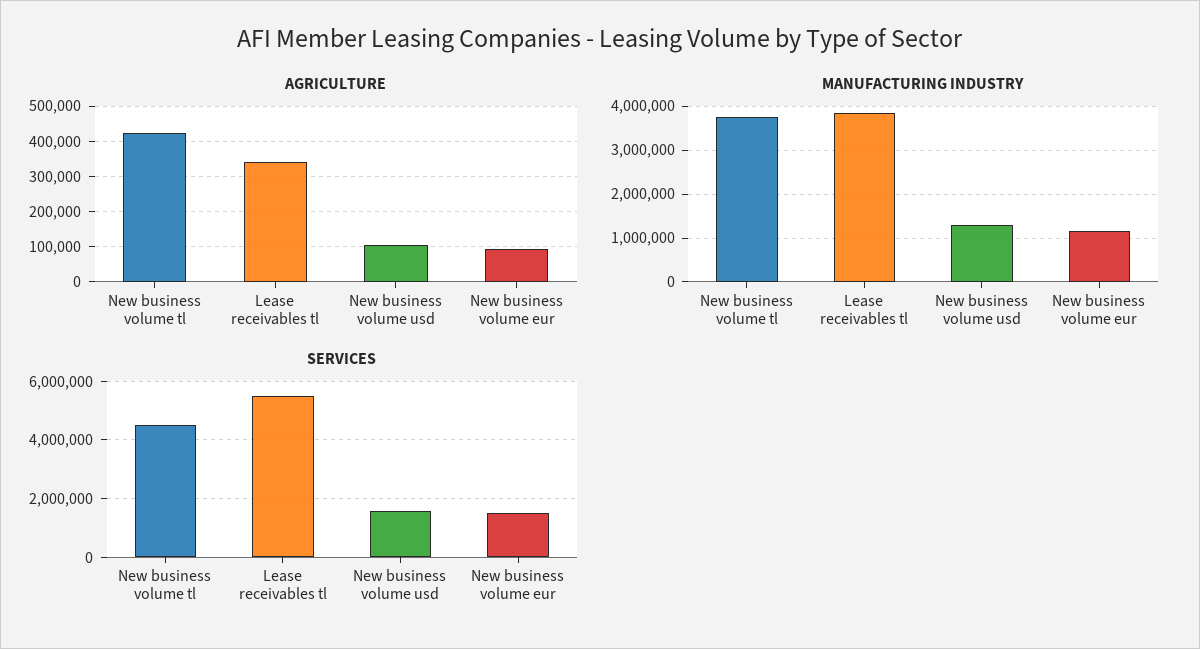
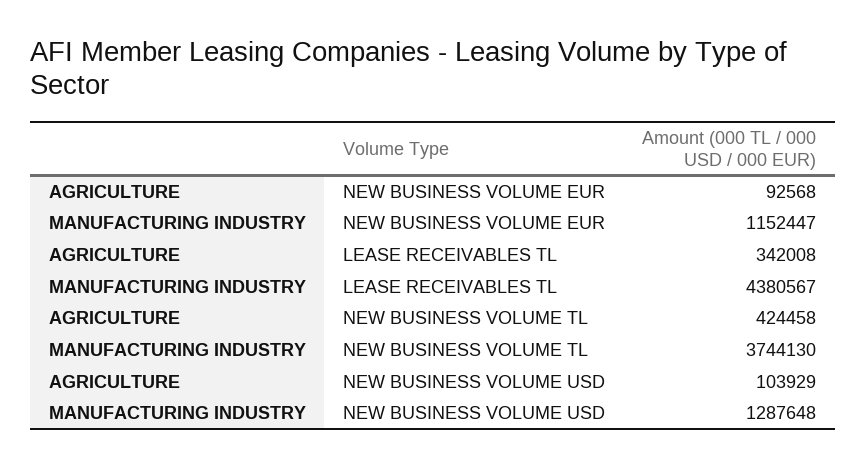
MANUFACTURING INDUSTRY, Lease receivables tl: 3800000 -> 4380567
SERVICES, New business volume tl: 4500000 -> none
SERVICES, Lease receivables tl: 5500000 -> none
SERVICES, New business volume usd: 1500000 -> none
SERVICES, New business volume eur: 1500000 -> none

